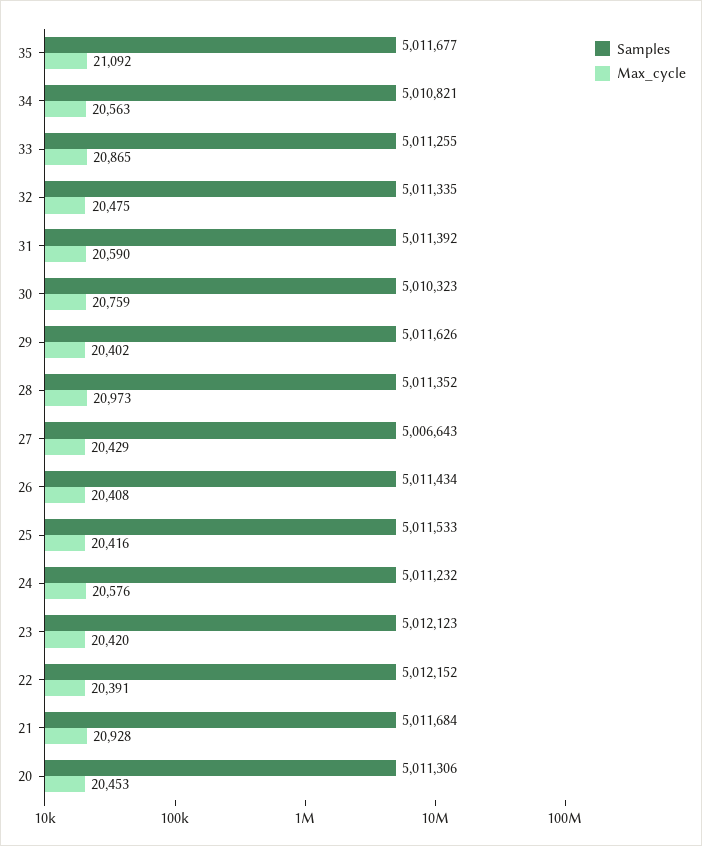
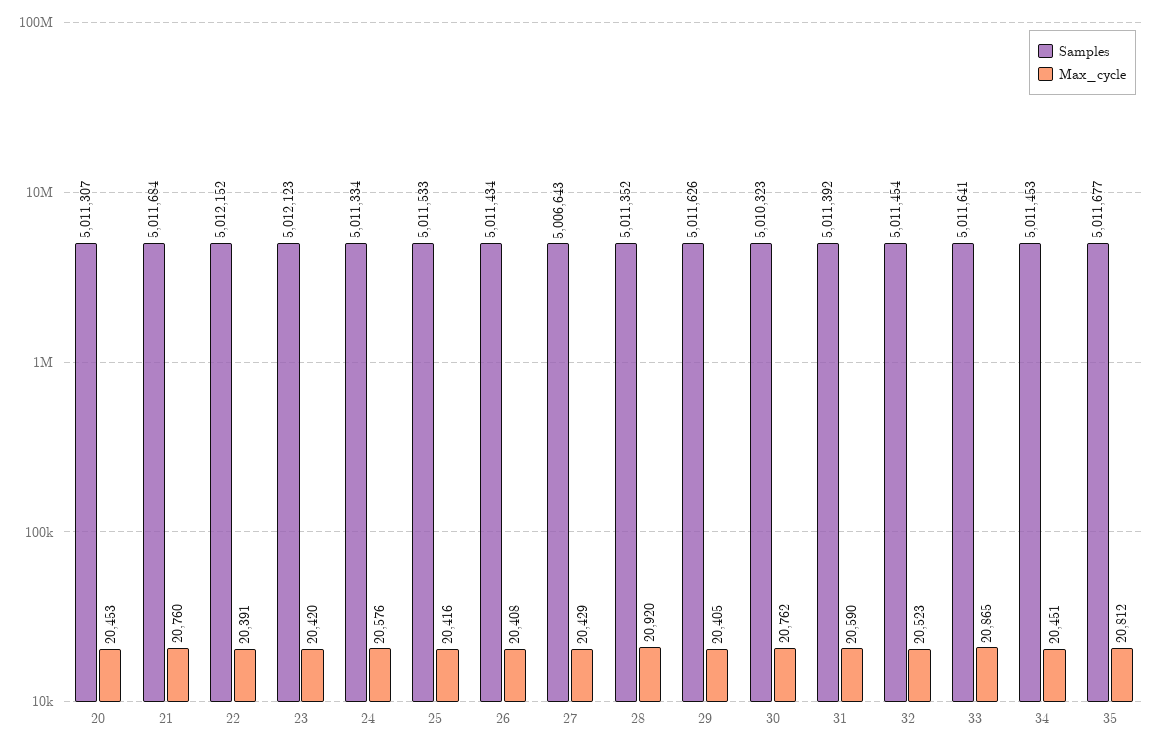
Max_cycle, 35: 21092 -> 20812
Samples, 34: 5010821 -> 5011453
Max_cycle, 34: 20563 -> 20451
Samples, 33: 5011255 -> 5011641
Samples, 32: 5011335 -> 5011454
Max_cycle, 32: 20475 -> 20523
Max_cycle, 30: 20759 -> 20762
Max_cycle, 29: 20402 -> 20405
Max_cycle, 28: 20973 -> 20920
Samples, 24: 5011232 -> 5011334
Max_cycle, 21: 20928 -> 20760
Samples, 20: 5011306 -> 5011307

